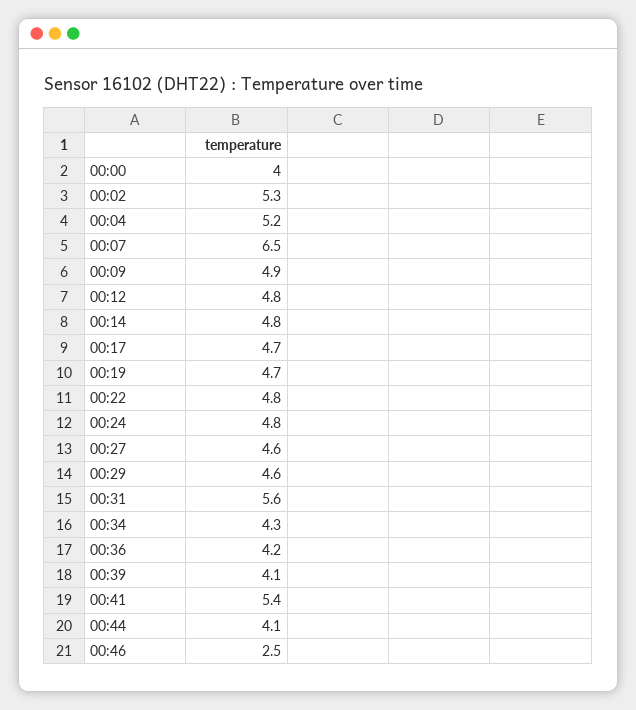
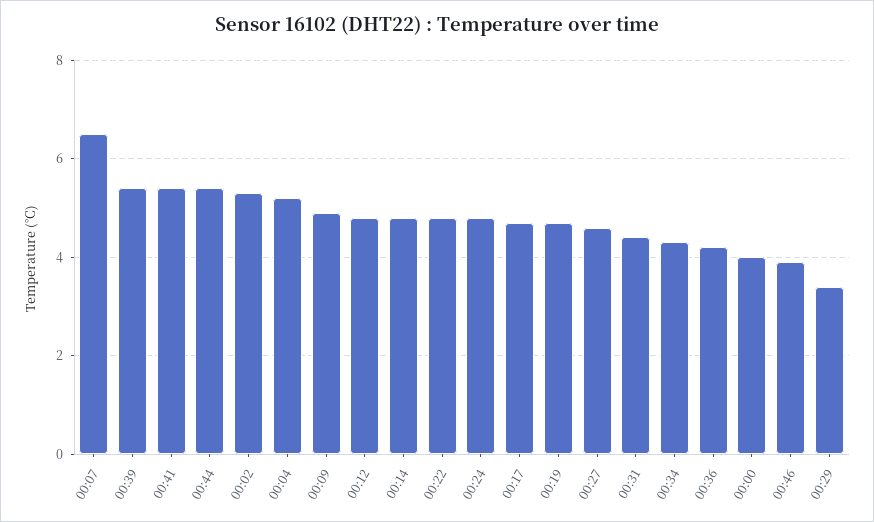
00:29: 4.6 -> 3.5
00:31: 5.6 -> 4.5
00:39: 4.1 -> 5.5
00:44: 4.1 -> 5.5
00:46: 2.5 -> 4

